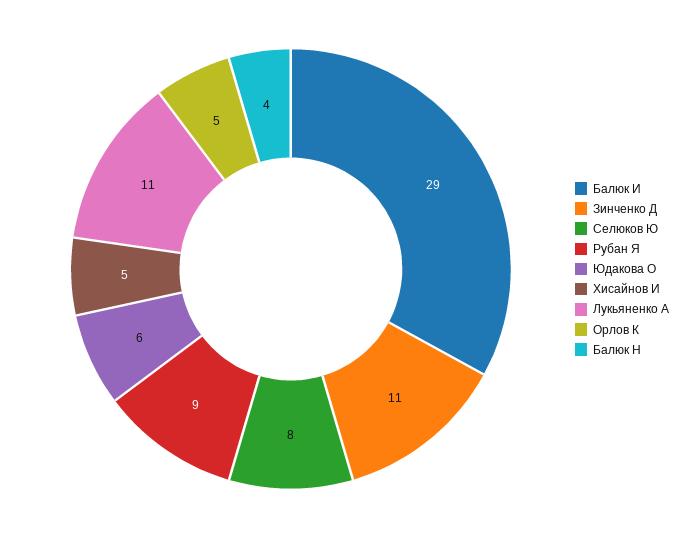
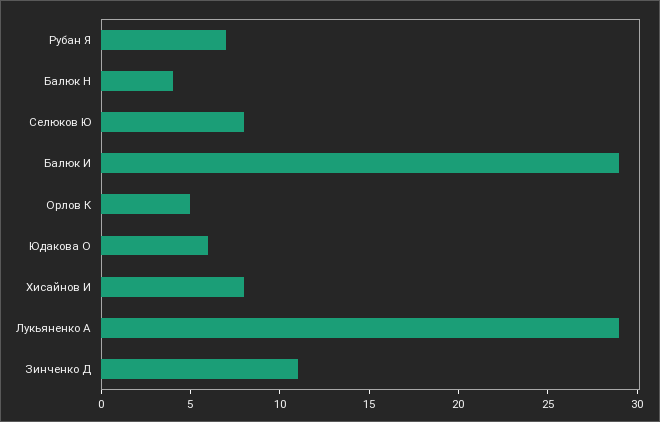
Рубан Я: 9 -> 7
Хисайнов И: 5 -> 8
Лукьяненко А: 11 -> 29

